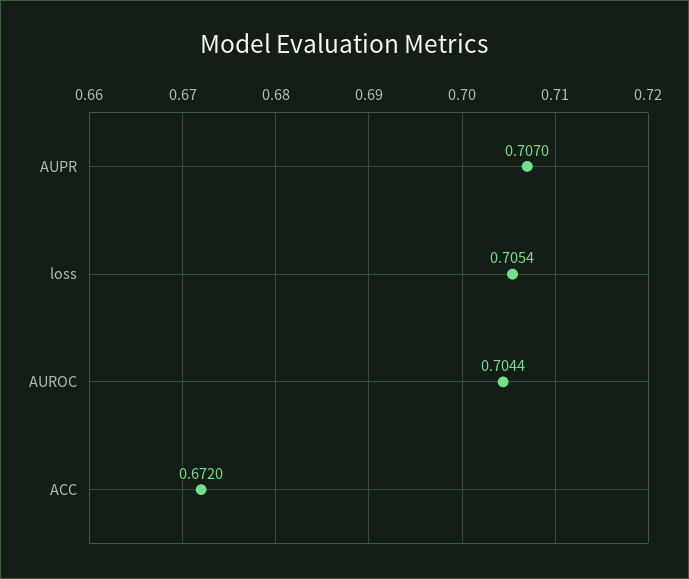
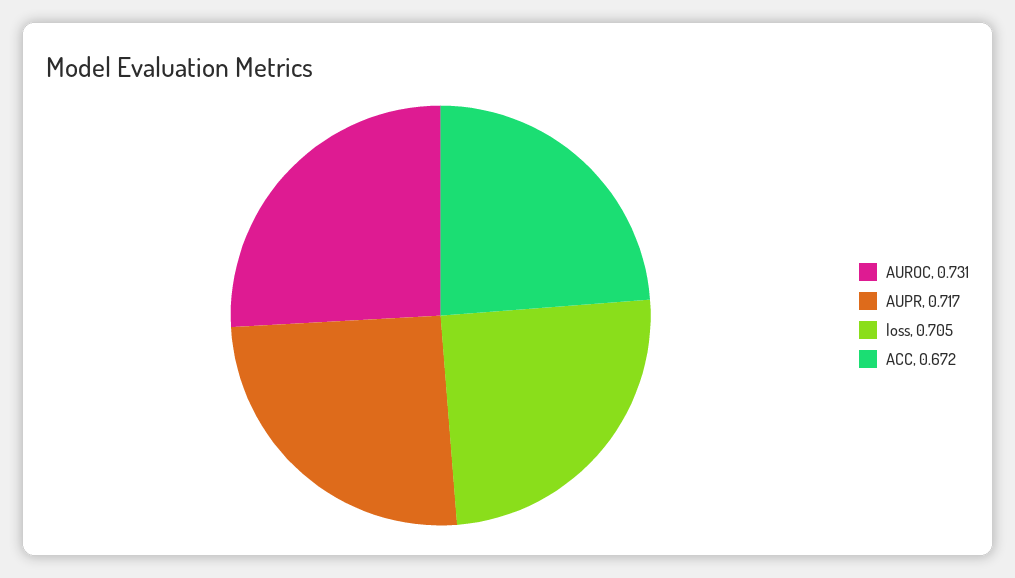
AUPR: 0.707 -> 0.717
AUROC: 0.7044 -> 0.731

